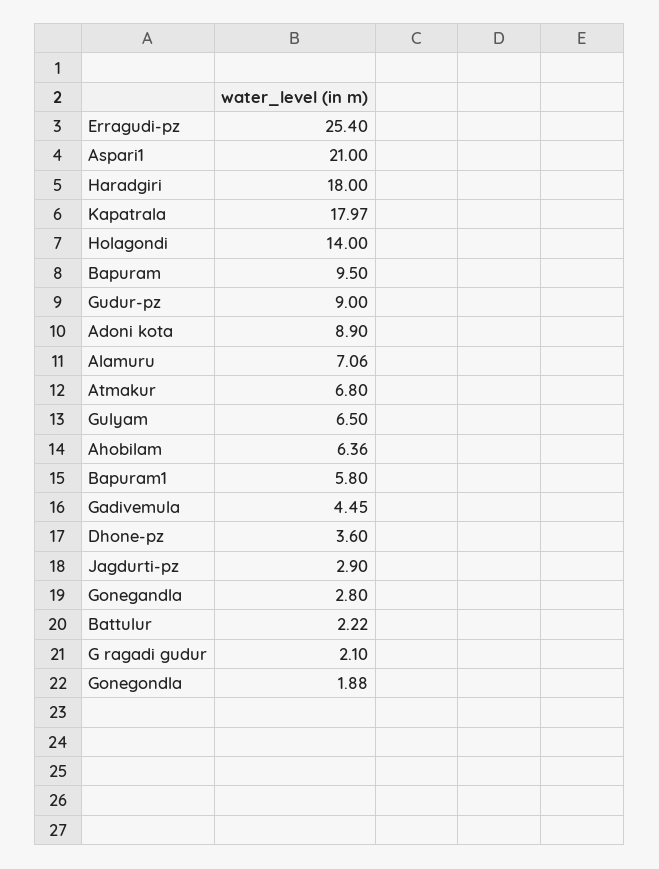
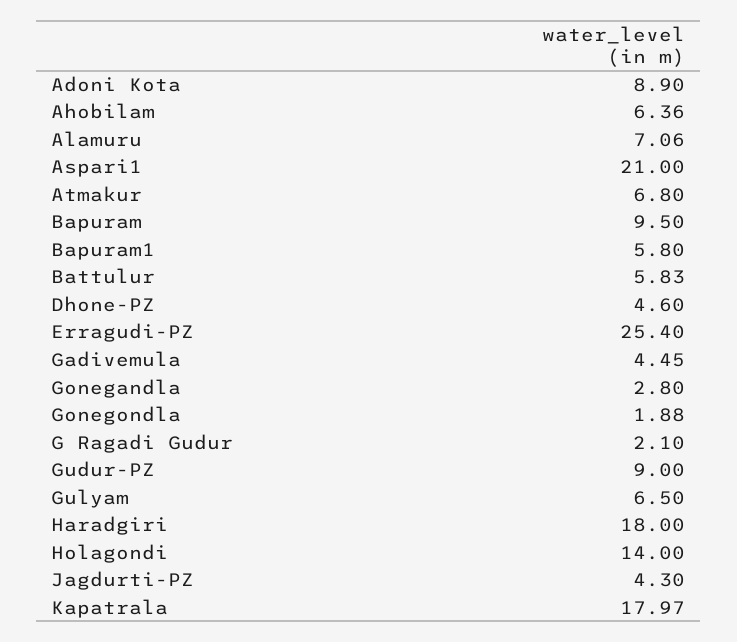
Dhone-pz: 3.6 -> 4.6
Jagdurti-pz: 2.9 -> 4.3
Battulur: 2.22 -> 5.83

